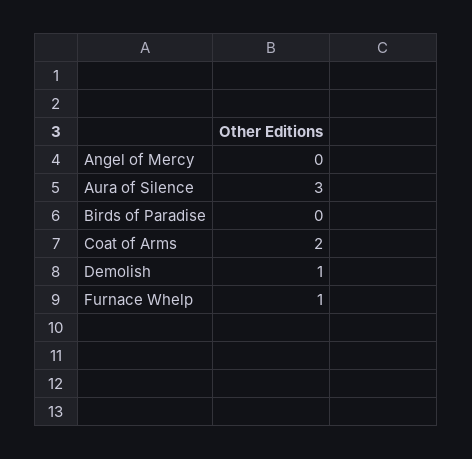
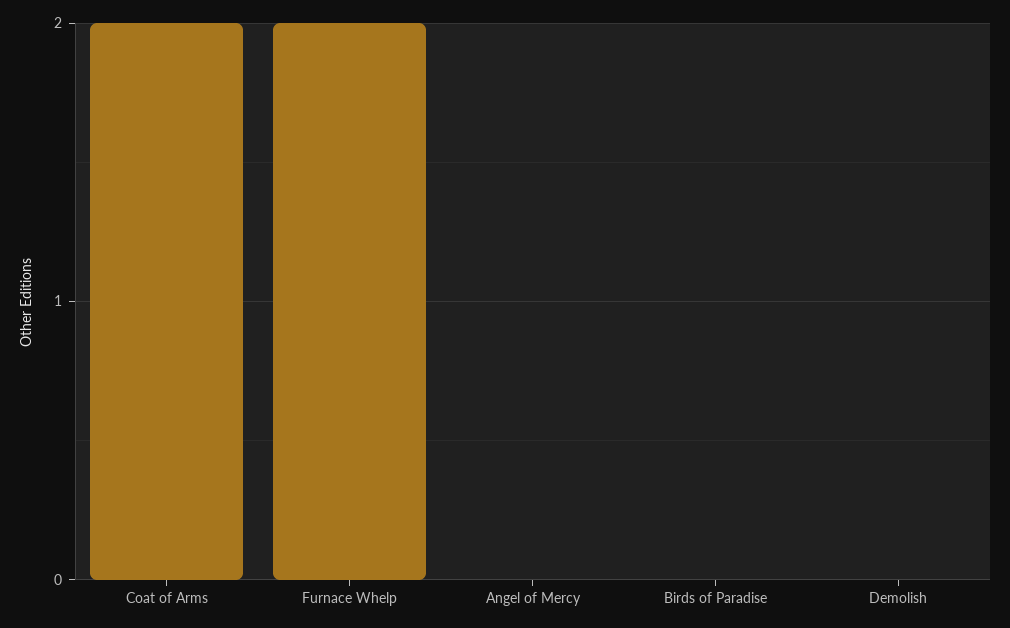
Aura of Silence: 3 -> none
Demolish: 1 -> 0
Furnace Whelp: 1 -> 2

